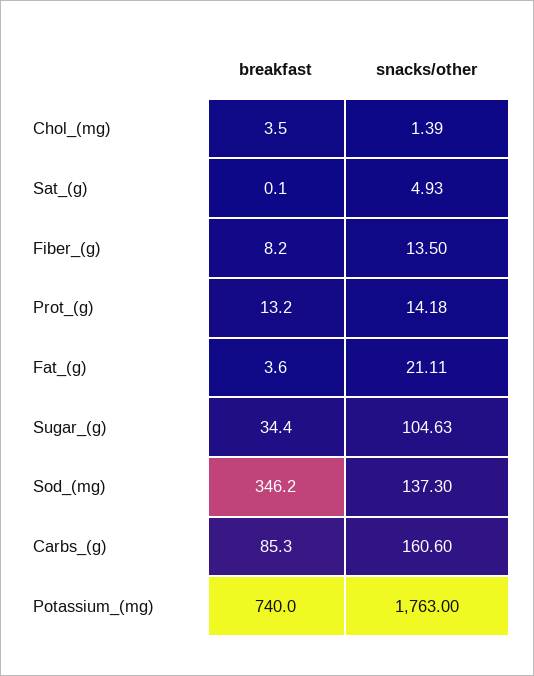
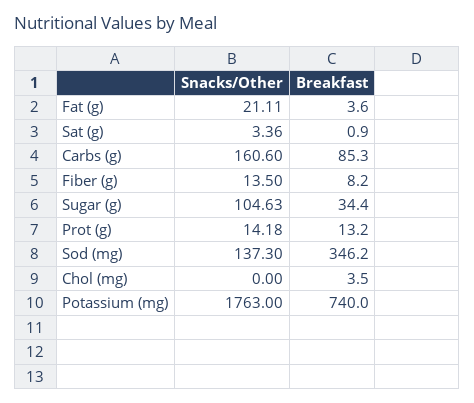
snacks/other, Chol_(mg): 1.39 -> 0
breakfast, Sat_(g): 0.1 -> 0.9
snacks/other, Sat_(g): 4.93 -> 3.36

